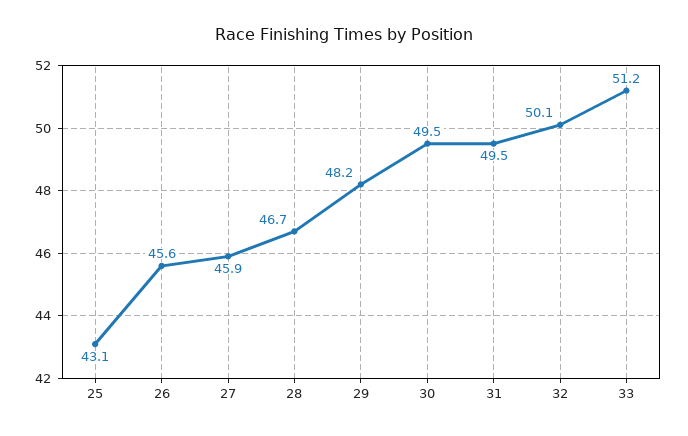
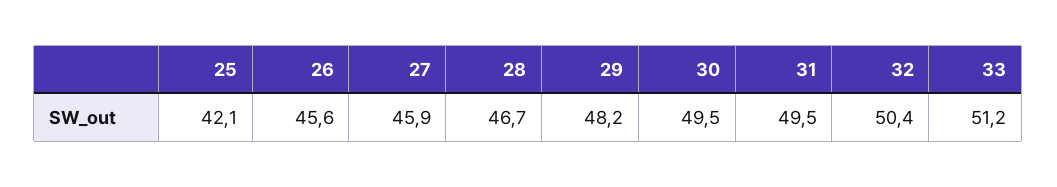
25: 43.1 -> 42.1
32: 50.1 -> 50.4

